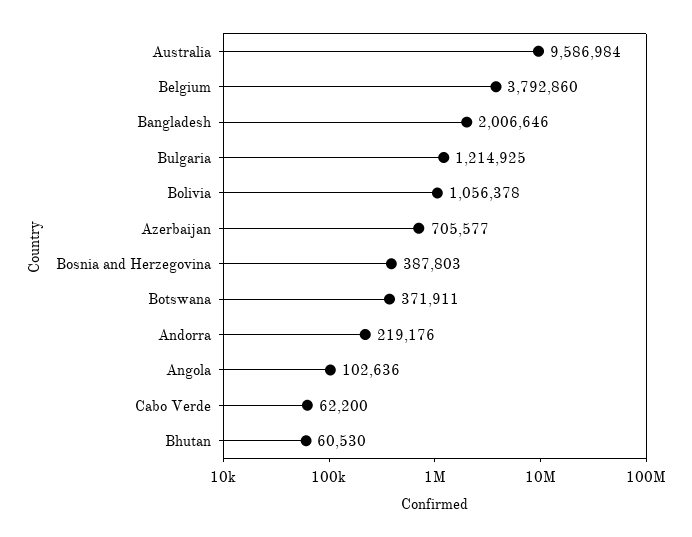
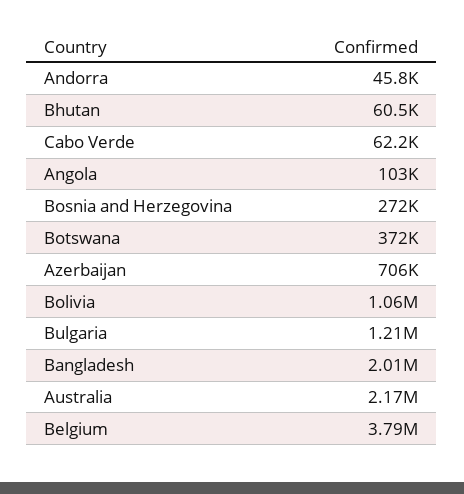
Australia: 9586984 -> 2170000
Bosnia and Herzegovina: 387803 -> 272000
Andorra: 219176 -> 45800

